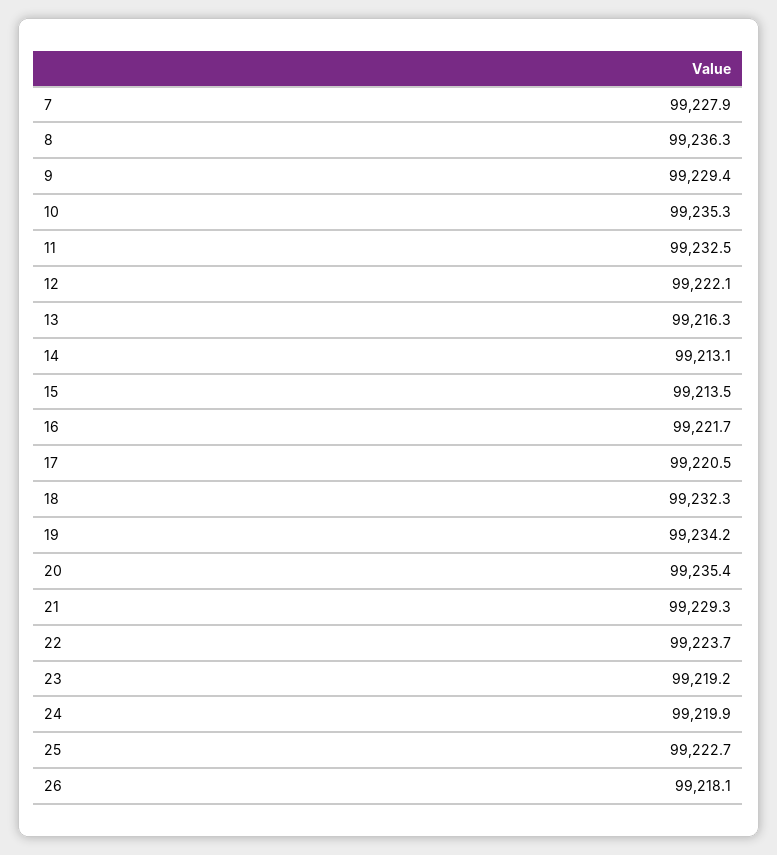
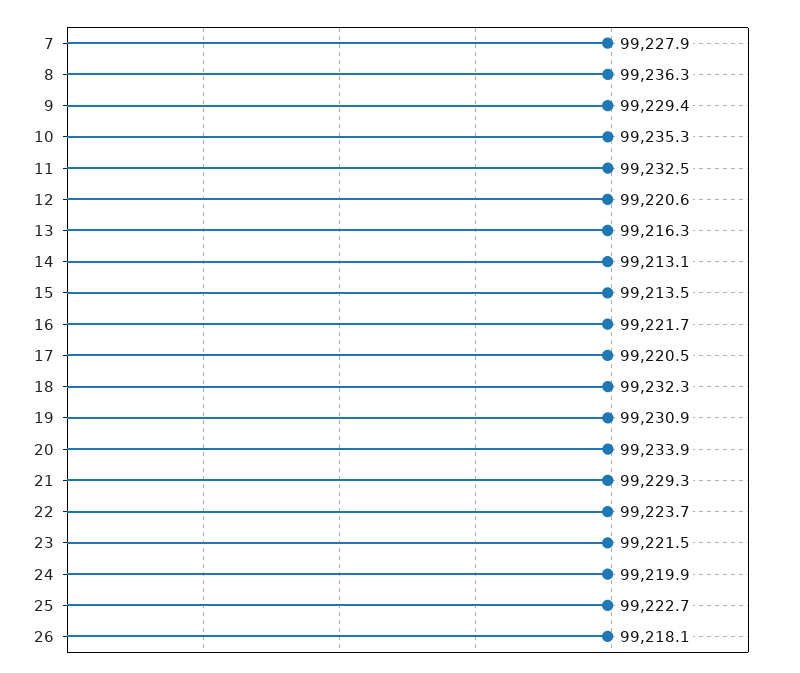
12: 99222.1 -> 99220.6
19: 99234.2 -> 99230.9
20: 99235.4 -> 99233.9
23: 99219.2 -> 99221.5

